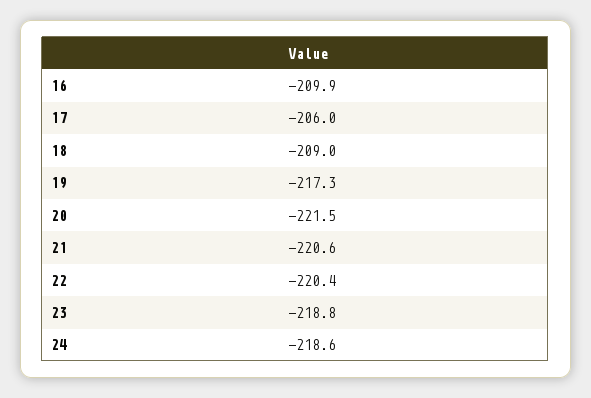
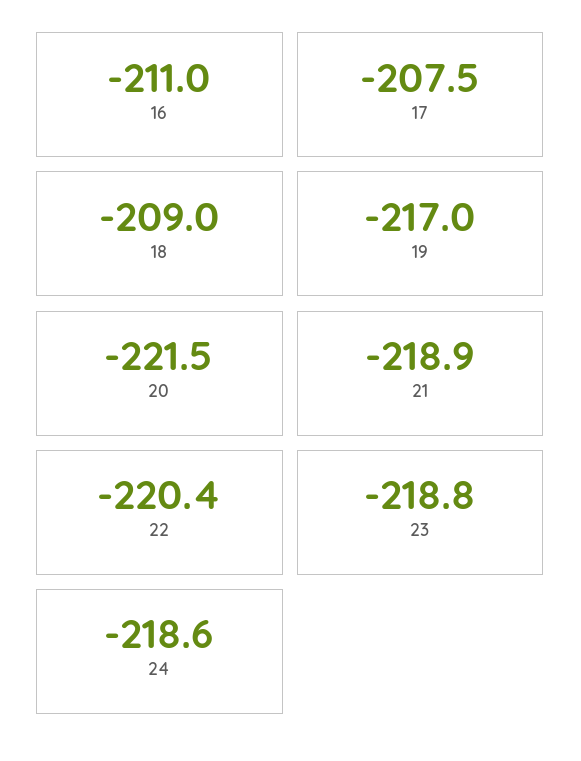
16: -209.9 -> -211
17: -206 -> -207.5
19: -217.3 -> -217
21: -220.6 -> -218.9

